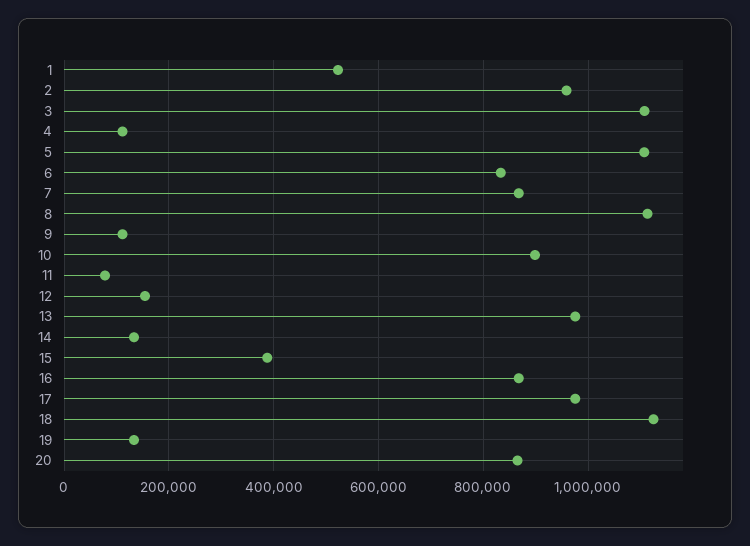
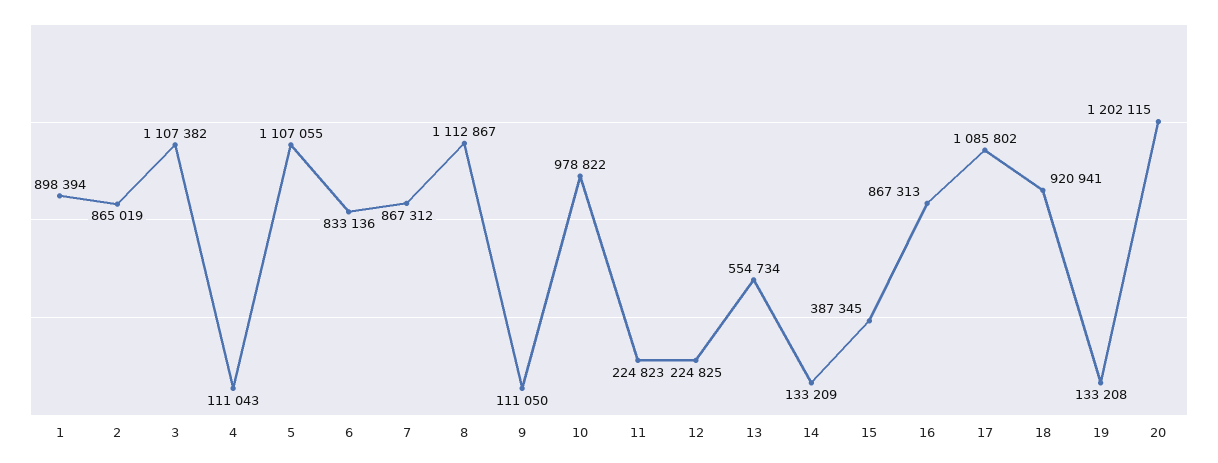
1: 520000 -> 898394
2: 960000 -> 865019
10: 900000 -> 978822
11: 80000 -> 224823
12: 160000 -> 224825
13: 980000 -> 554734
17: 980000 -> 1085802
18: 1120000 -> 920941
20: 860000 -> 1202115

